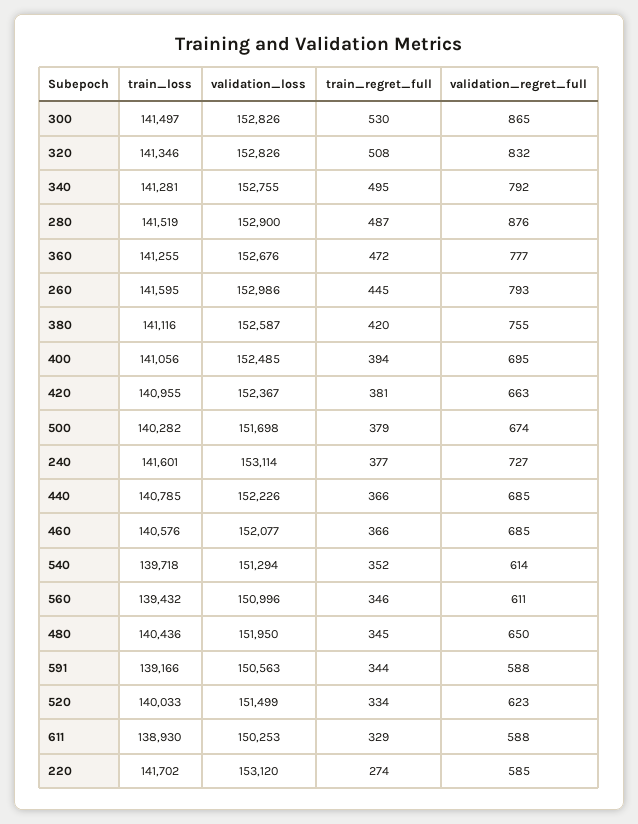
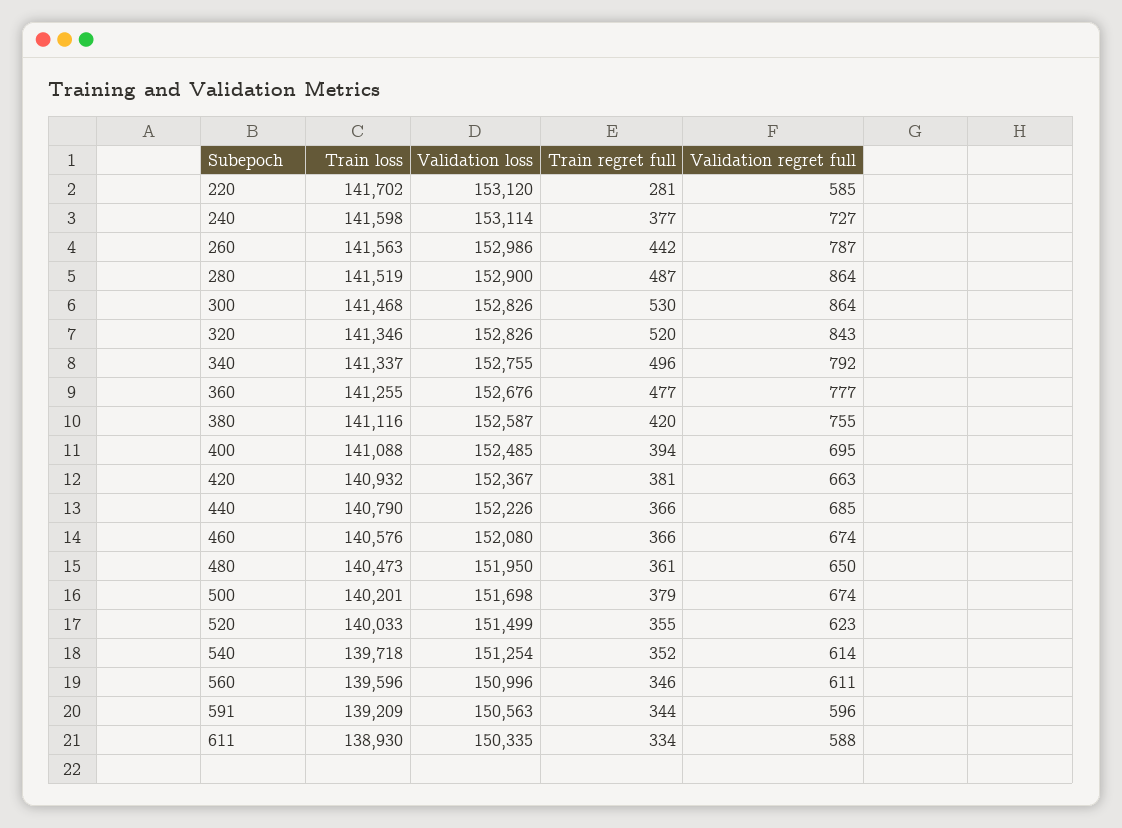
train_loss, 300: 141497 -> 141468
validation_regret_full, 300: 865 -> 864
train_regret_full, 320: 508 -> 520
validation_regret_full, 320: 832 -> 843
train_loss, 340: 141281 -> 141337
train_regret_full, 340: 495 -> 496
validation_regret_full, 280: 876 -> 864
train_regret_full, 360: 472 -> 477
train_loss, 260: 141595 -> 141563
train_regret_full, 260: 445 -> 442
validation_regret_full, 260: 793 -> 787
train_loss, 400: 141056 -> 141088
train_loss, 420: 140955 -> 140932
train_loss, 500: 140282 -> 140201
train_loss, 240: 141601 -> 141598
train_loss, 440: 140785 -> 140790
validation_loss, 460: 152077 -> 152080
validation_regret_full, 460: 685 -> 674
validation_loss, 540: 151294 -> 151254
train_loss, 560: 139432 -> 139596
train_loss, 480: 140436 -> 140473
train_regret_full, 480: 345 -> 361
train_loss, 591: 139166 -> 139209
validation_regret_full, 591: 588 -> 596
train_regret_full, 520: 334 -> 355
validation_loss, 611: 150253 -> 150335
train_regret_full, 611: 329 -> 334
train_regret_full, 220: 274 -> 281

